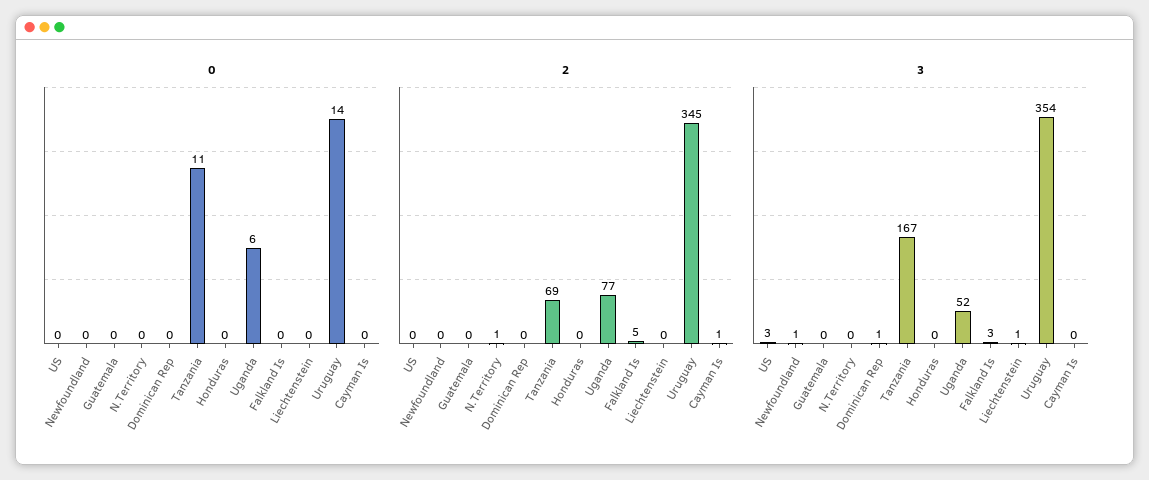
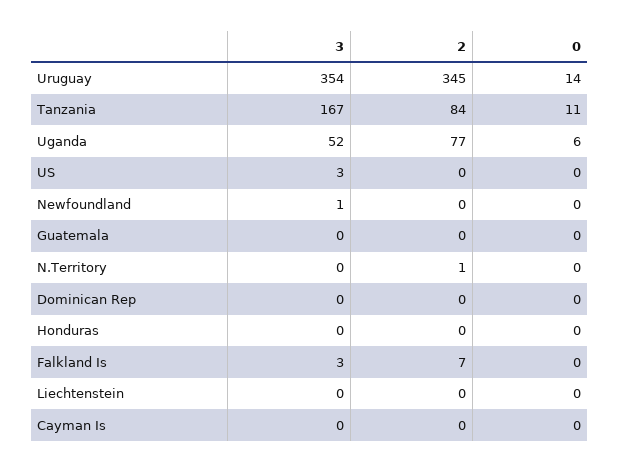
2, Tanzania: 69 -> 84
2, Falkland Is: 5 -> 7
2, Cayman Is: 1 -> 0
3, Dominican Rep: 1 -> 0
3, Liechtenstein: 1 -> 0

